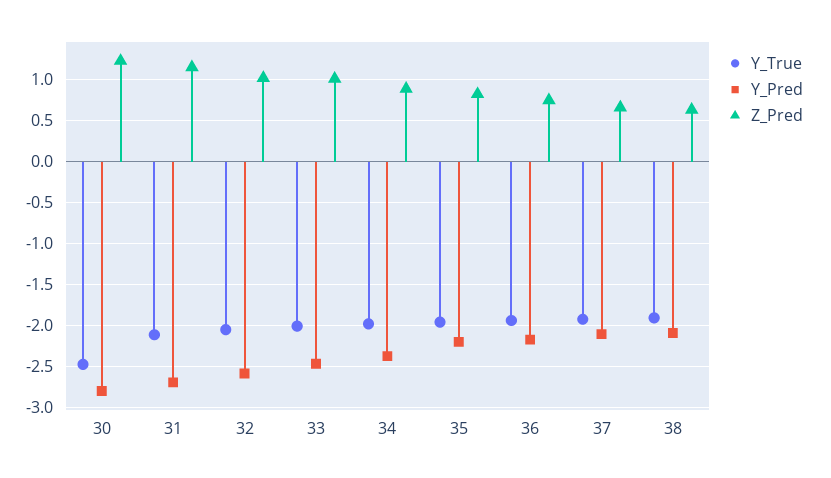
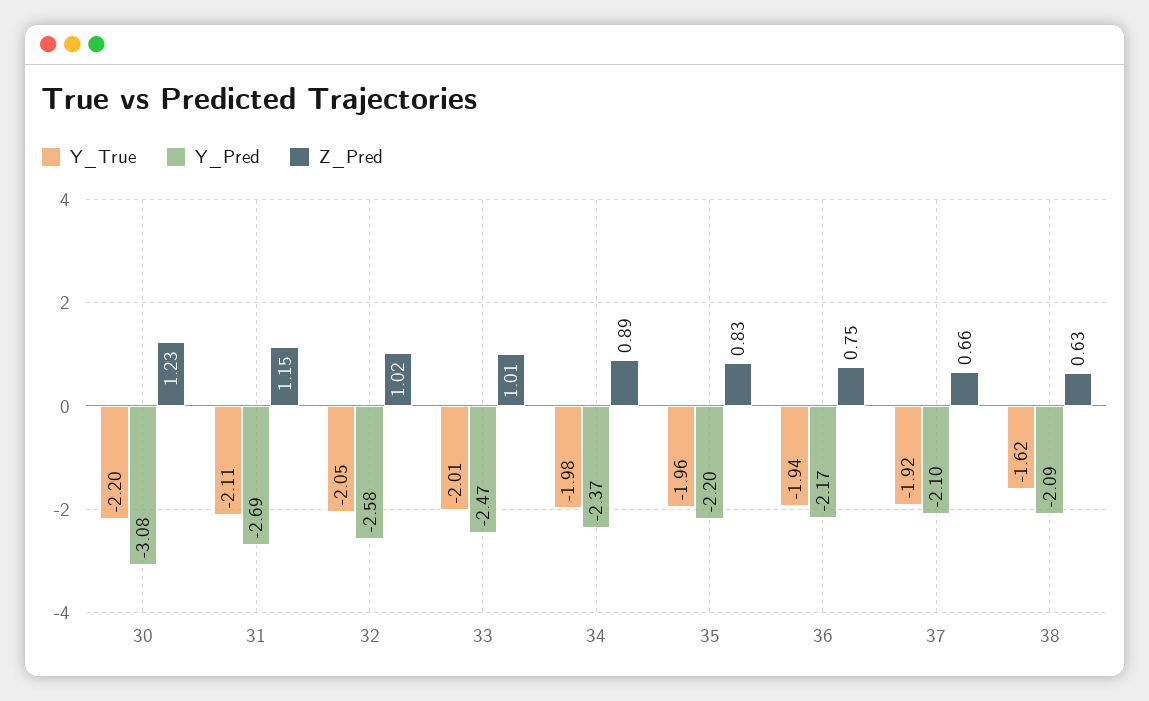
Y_True, 30: -2.5 -> -2.2
Y_Pred, 30: -2.8 -> -3.08
Y_True, 38: -1.9 -> -1.62

